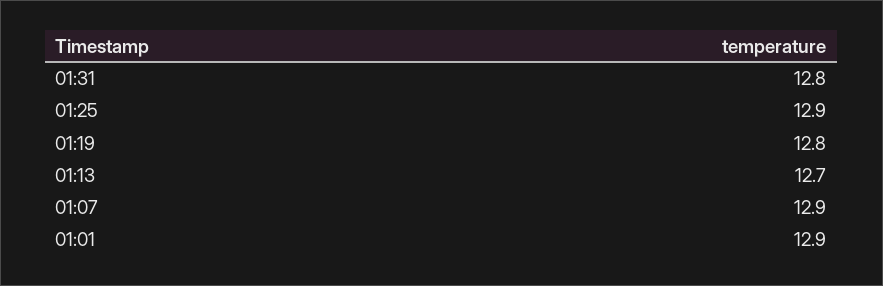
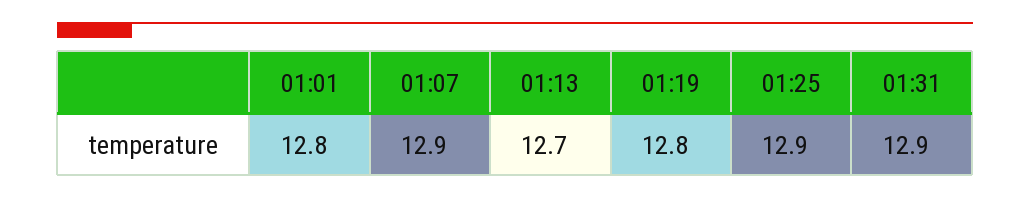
01:31: 12.8 -> 12.9
01:01: 12.9 -> 12.8

